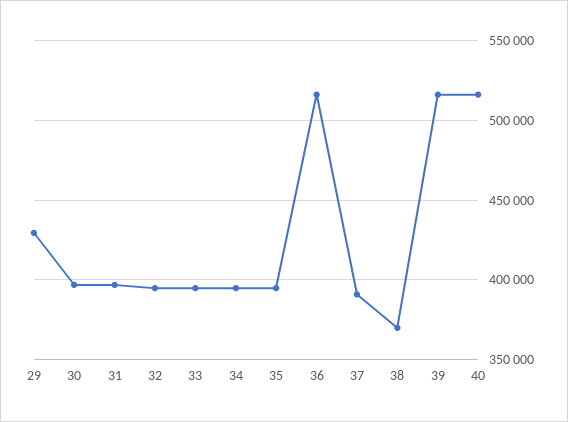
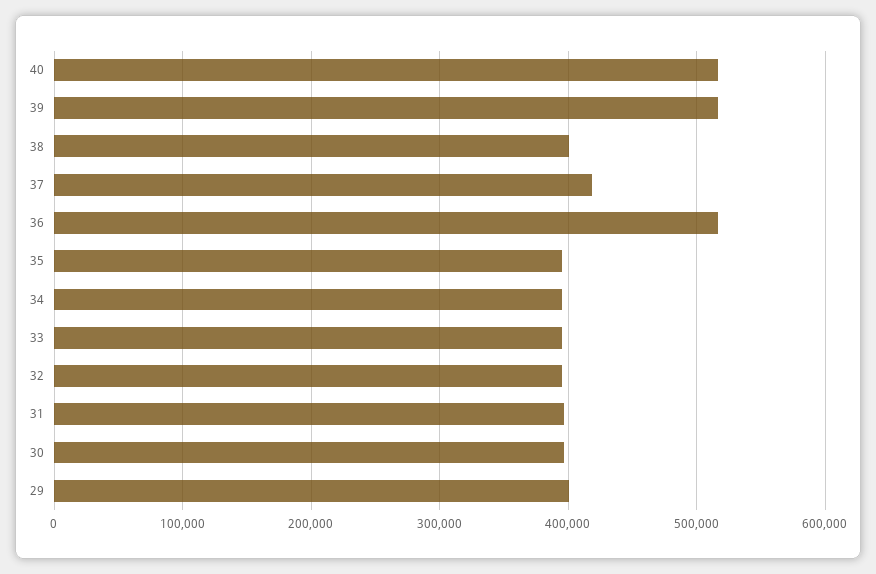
29: 430000 -> 400000
37: 390000 -> 420000
38: 370000 -> 400000

